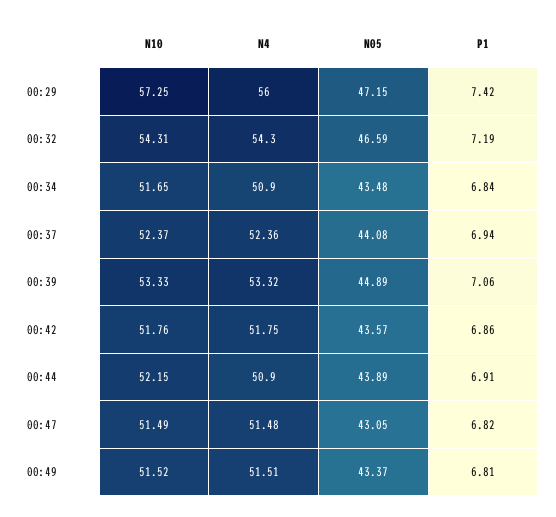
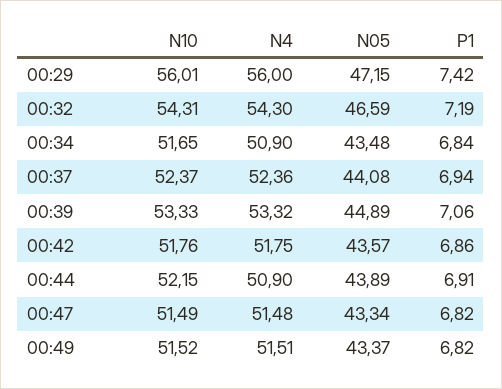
N10, 00:29: 57.25 -> 56.01
N05, 00:47: 43.05 -> 43.34
P1, 00:49: 6.81 -> 6.82

